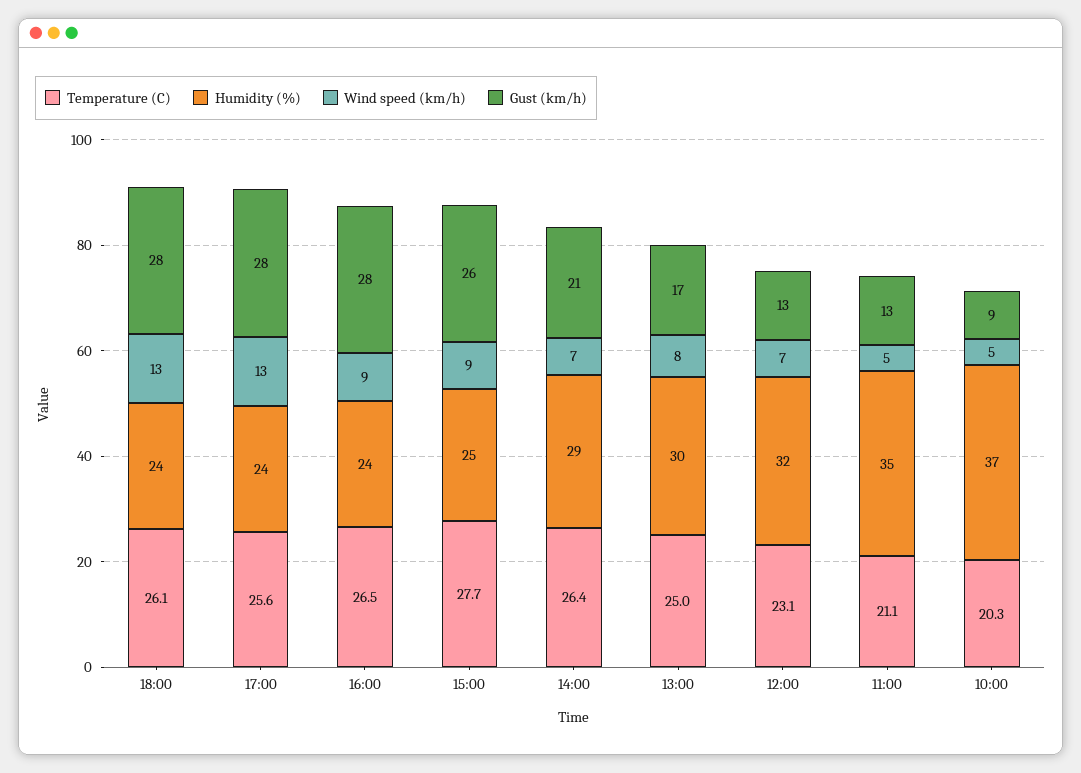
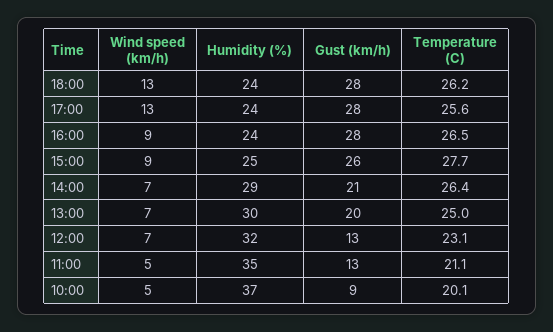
Temperature (C), 18:00: 26.1 -> 26.2
Wind speed (km/h), 13:00: 8 -> 7
Gust (km/h), 13:00: 17 -> 20
Temperature (C), 10:00: 20.3 -> 20.1

